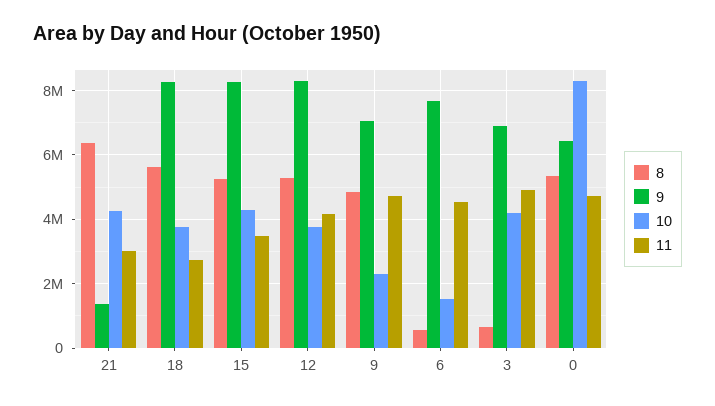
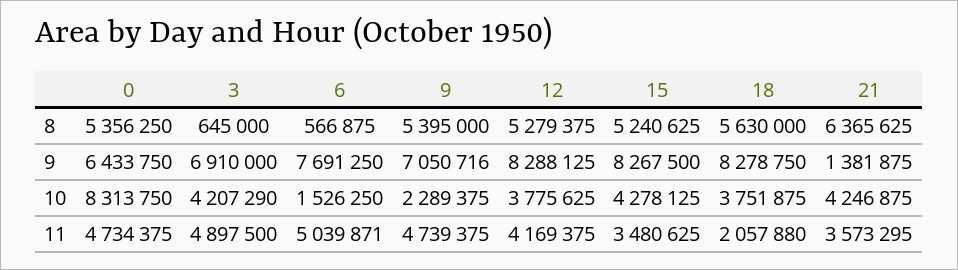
11, 21: 3000000 -> 3573295
11, 18: 2800000 -> 2057880
8, 9: 4800000 -> 5395000
11, 6: 4600000 -> 5039871

